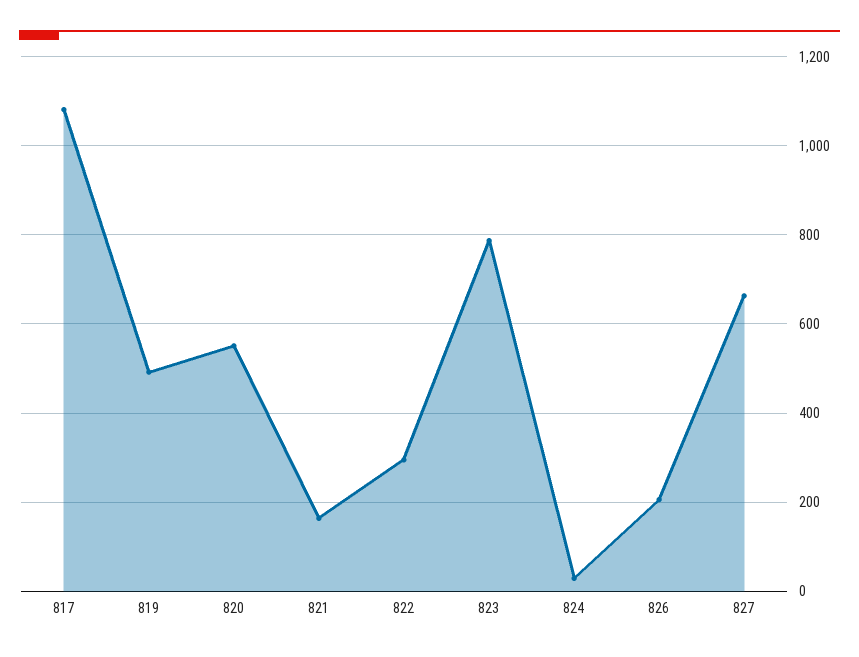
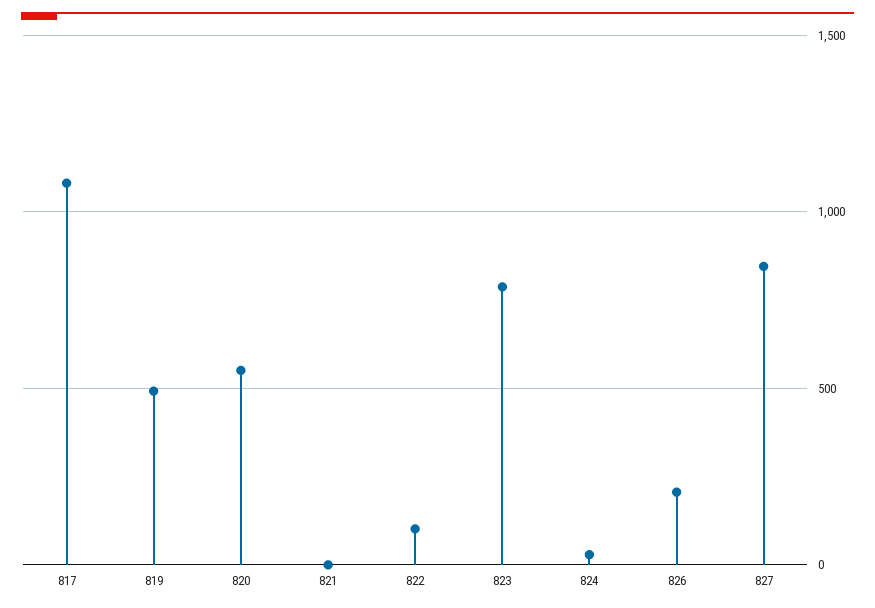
821: 160 -> 0
822: 300 -> 100
827: 660 -> 850

